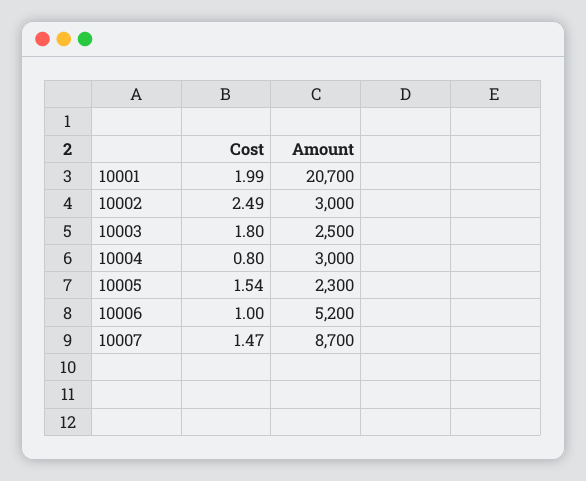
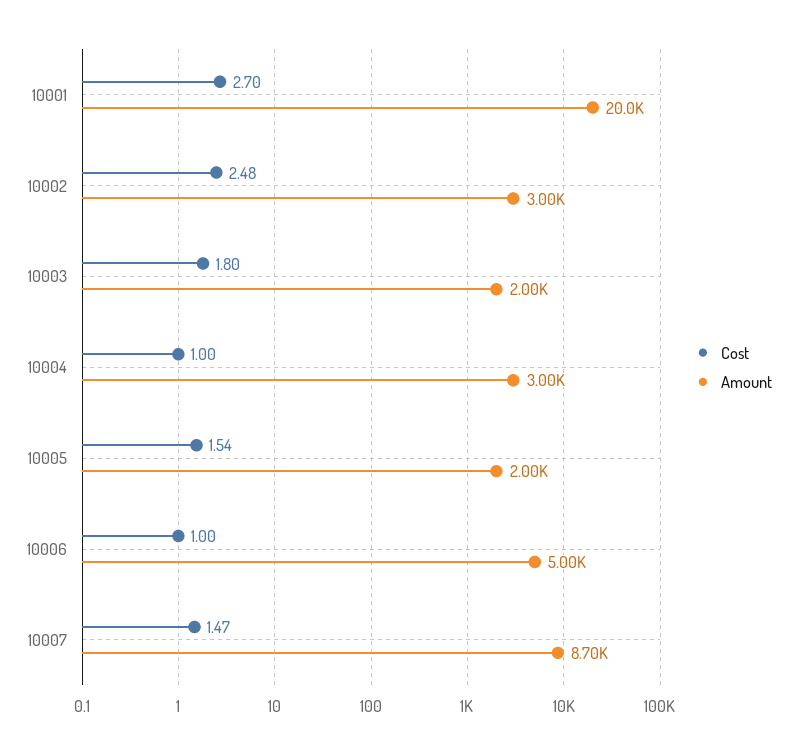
Cost, 10001: 1.99 -> 2.7
Amount, 10001: 20700 -> 20000
Cost, 10002: 2.49 -> 2.48
Amount, 10003: 2500 -> 2000
Cost, 10004: 0.8 -> 1
Amount, 10005: 2300 -> 2000
Amount, 10006: 5200 -> 5000

